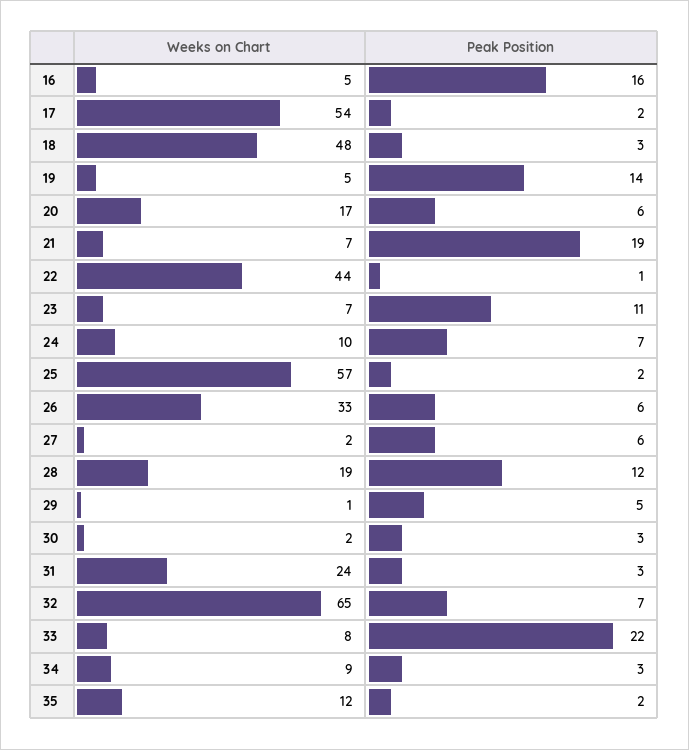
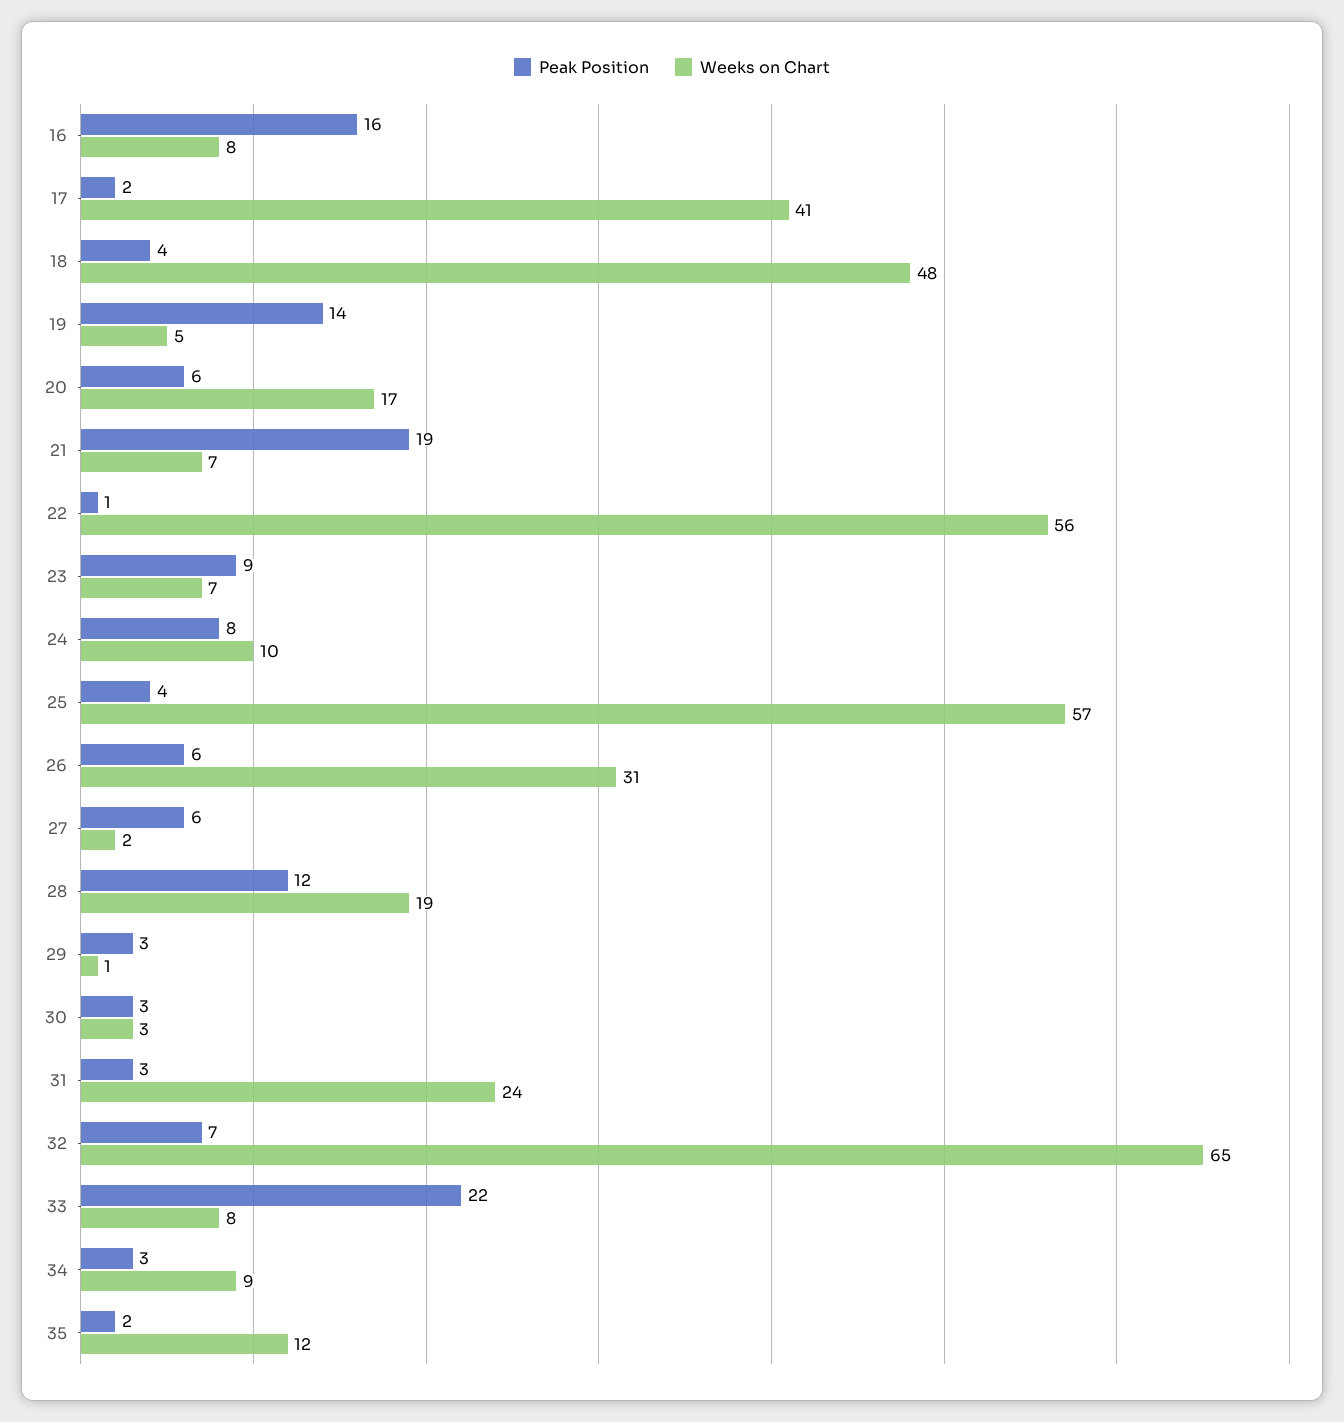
Weeks on Chart, 16: 5 -> 8
Weeks on Chart, 17: 54 -> 41
Peak Position, 18: 3 -> 4
Weeks on Chart, 22: 44 -> 56
Peak Position, 23: 11 -> 9
Peak Position, 24: 7 -> 8
Peak Position, 25: 2 -> 4
Weeks on Chart, 26: 33 -> 31
Peak Position, 29: 5 -> 3
Weeks on Chart, 30: 2 -> 3

